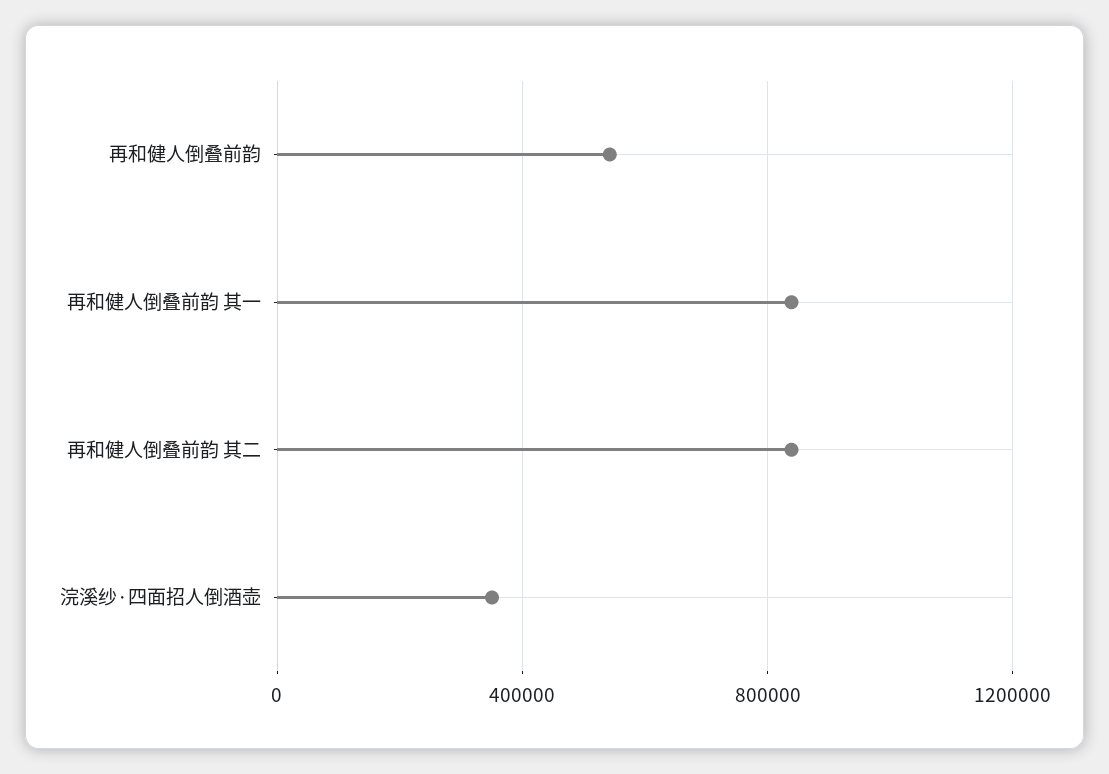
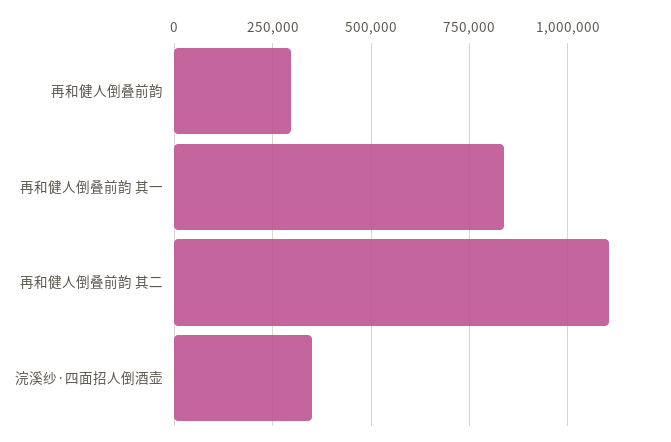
再和健人倒叠前韵: 550000 -> 300000
再和健人倒叠前韵 其二: 850000 -> 1100000

